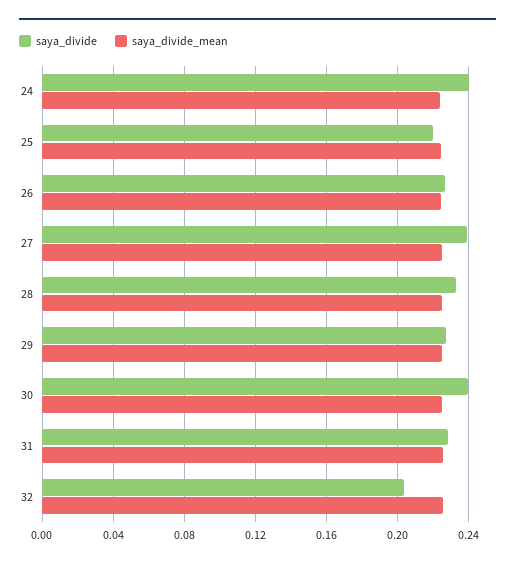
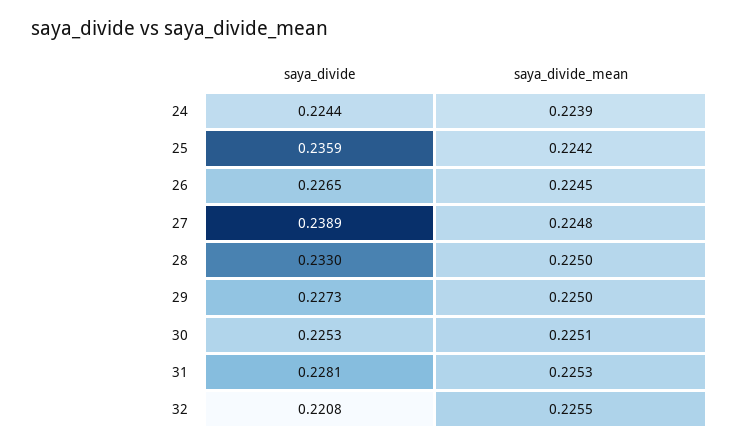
saya_divide, 24: 0.24 -> 0.2244
saya_divide, 25: 0.22 -> 0.2359
saya_divide, 30: 0.24 -> 0.2253
saya_divide, 32: 0.205 -> 0.2208

